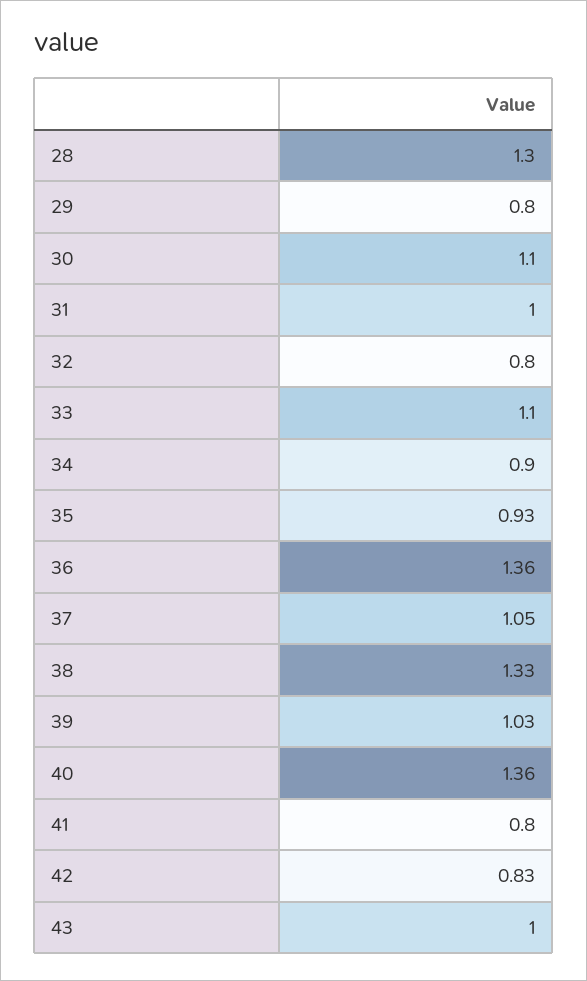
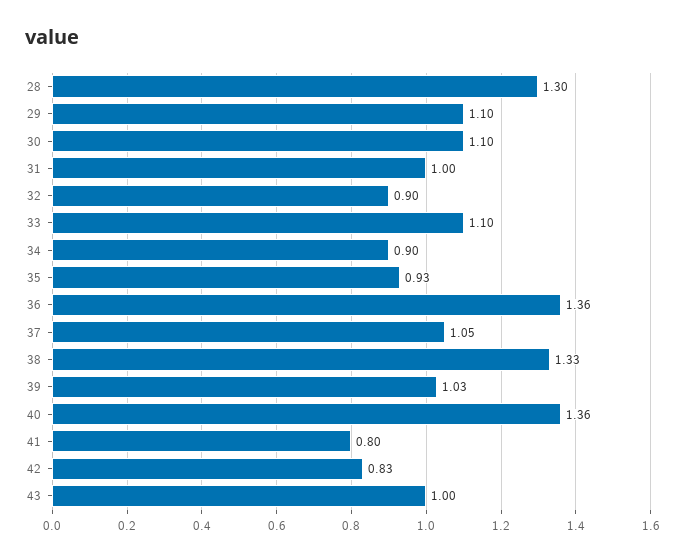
29: 0.8 -> 1.1
32: 0.8 -> 0.9

